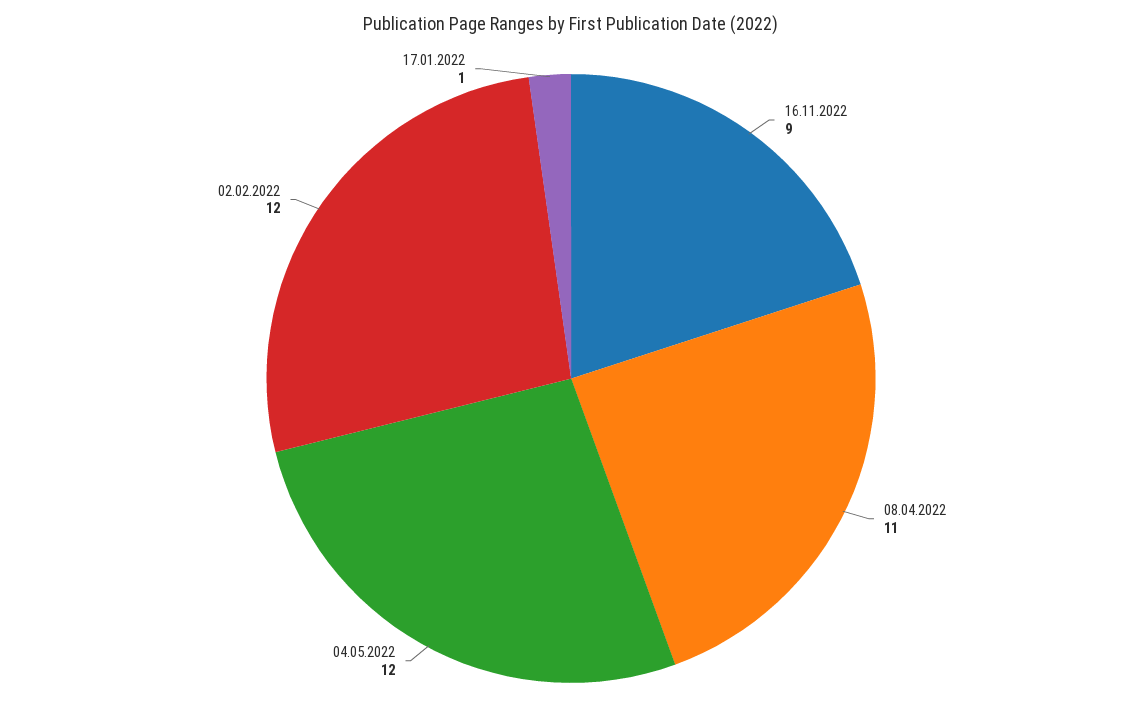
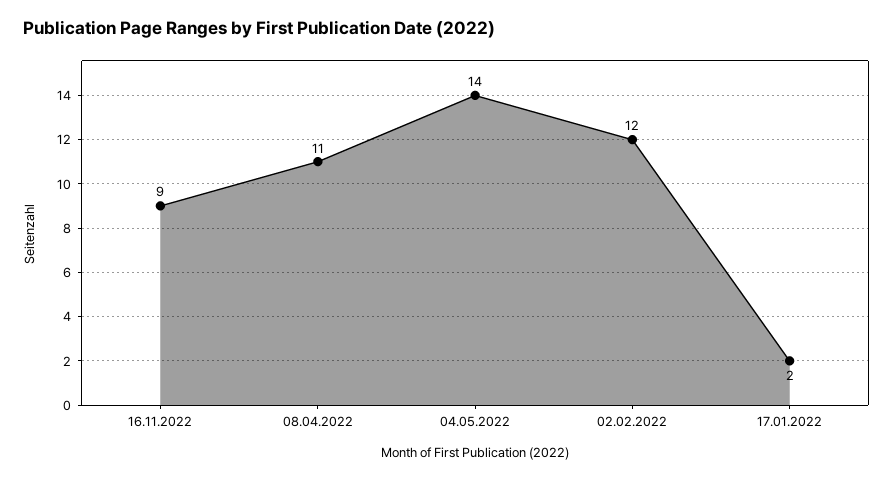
04.05.2022: 12 -> 14
17.01.2022: 1 -> 2

